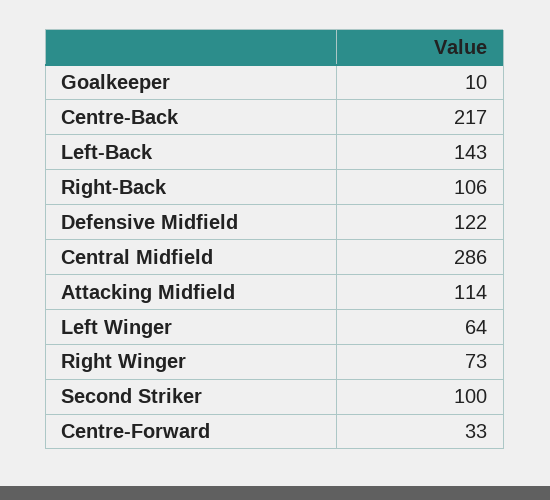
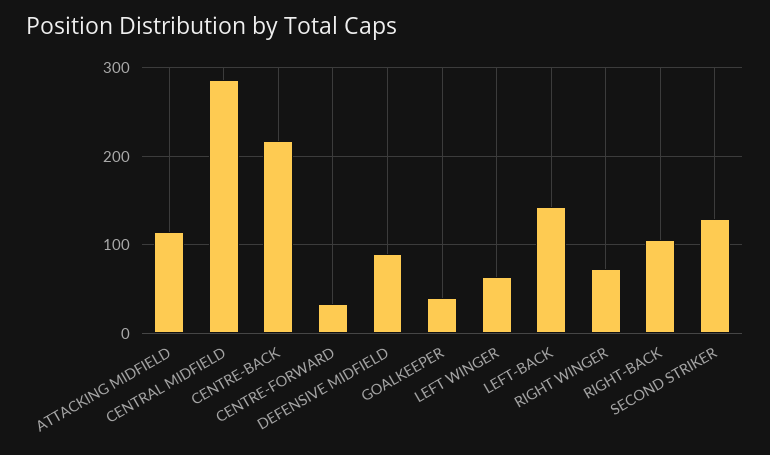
Goalkeeper: 10 -> 40
Defensive Midfield: 122 -> 90
Second Striker: 100 -> 130

